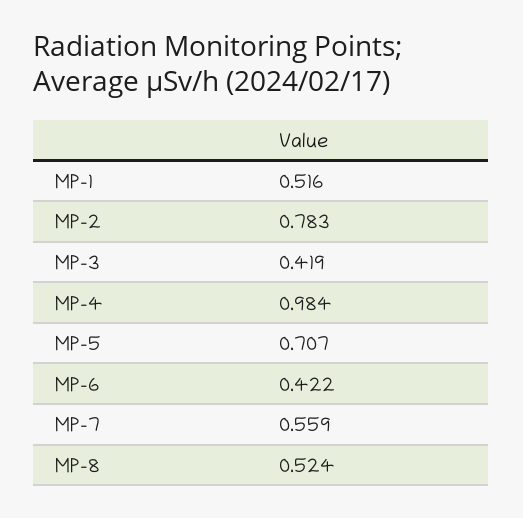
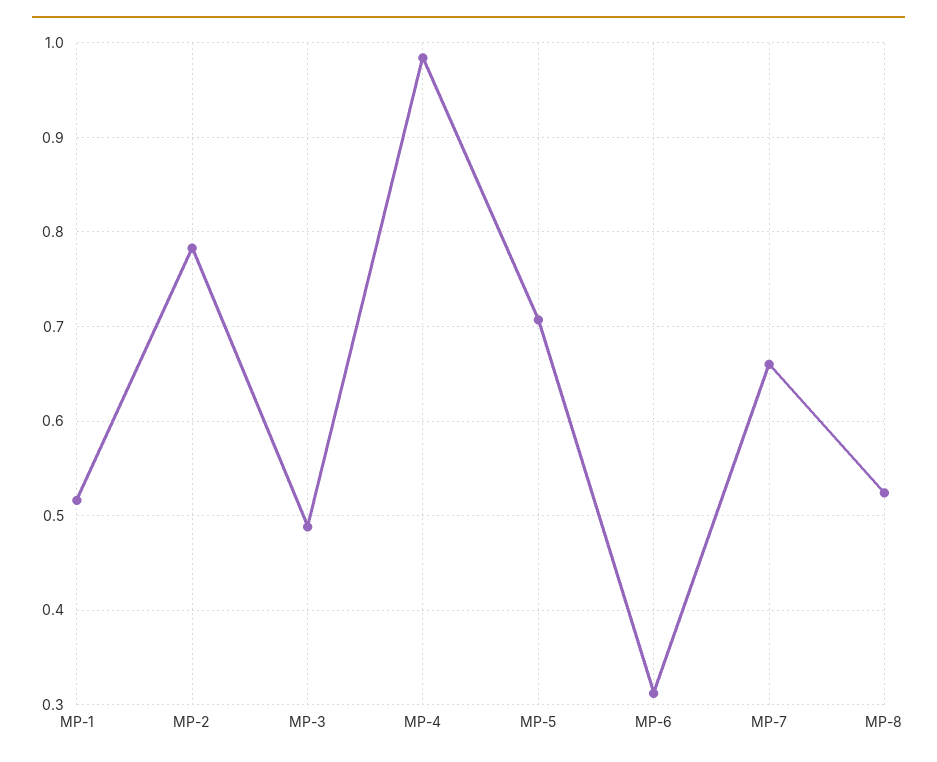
MP-3: 0.419 -> 0.49
MP-6: 0.422 -> 0.31
MP-7: 0.559 -> 0.66

